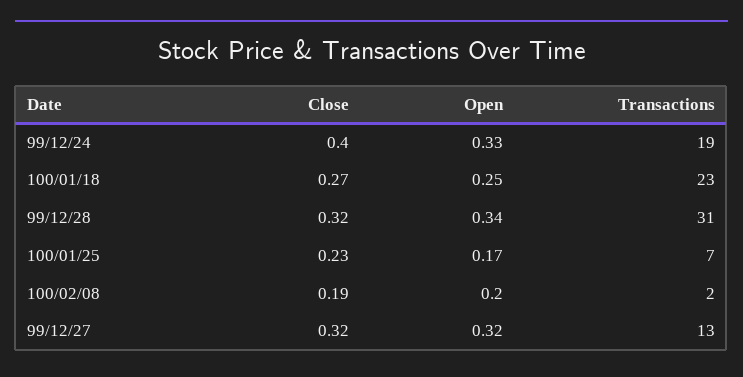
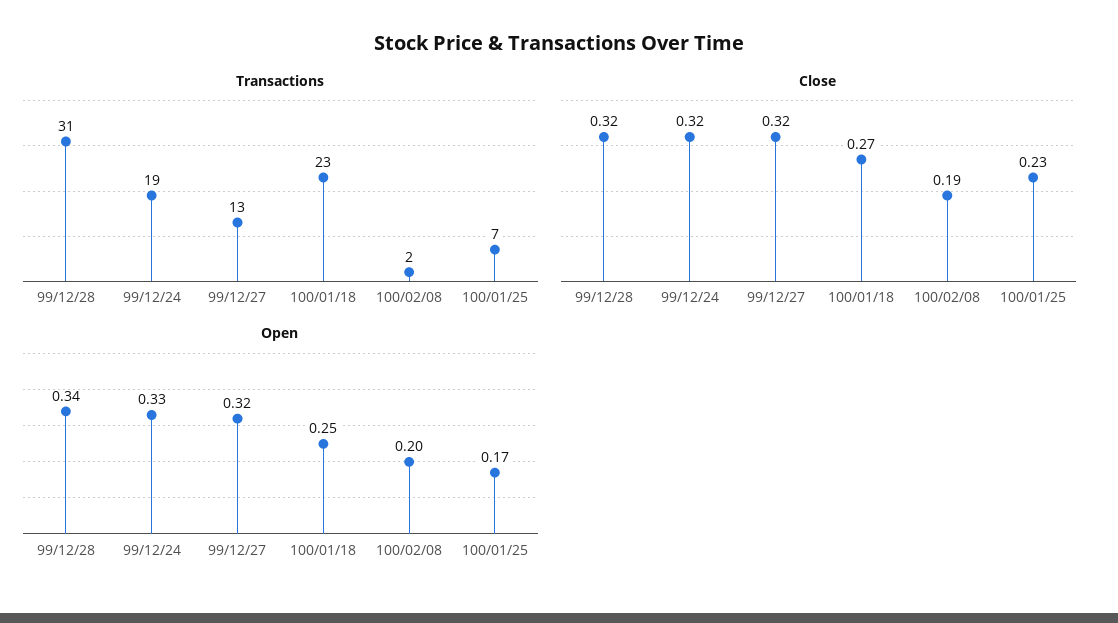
Close, 99/12/24: 0.4 -> 0.32

